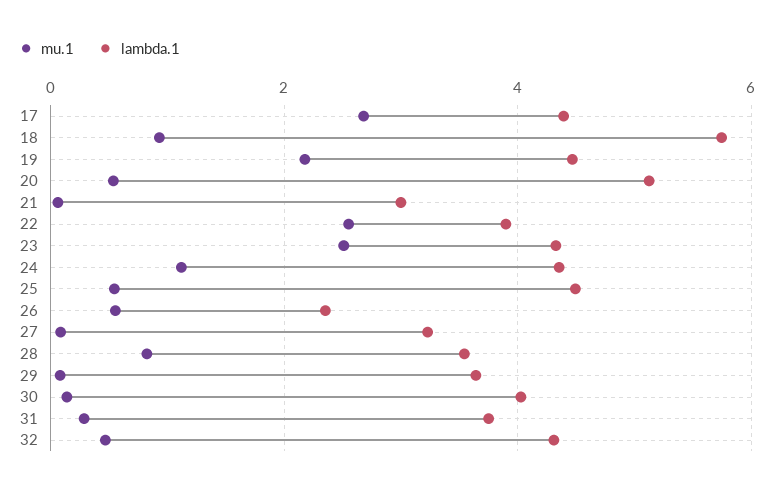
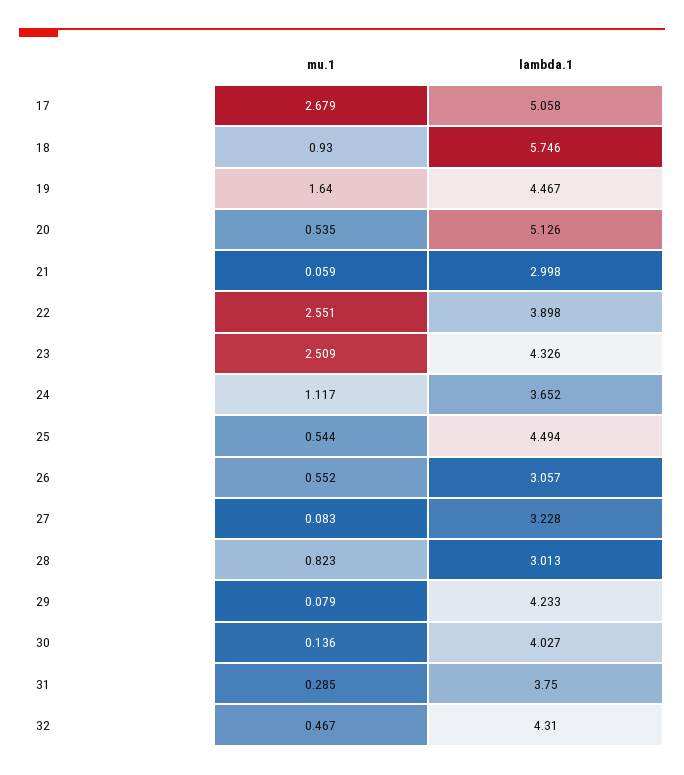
lambda.1, 17: 4.4 -> 5.058
mu.1, 19: 2.2 -> 1.64
lambda.1, 24: 4.4 -> 3.652
lambda.1, 26: 2.4 -> 3.057
lambda.1, 28: 3.6 -> 3.013
lambda.1, 29: 3.6 -> 4.233

